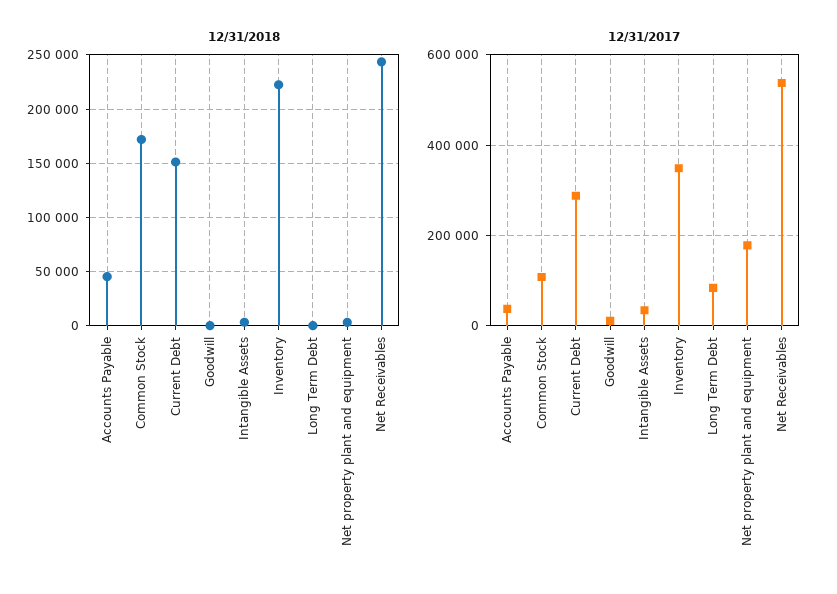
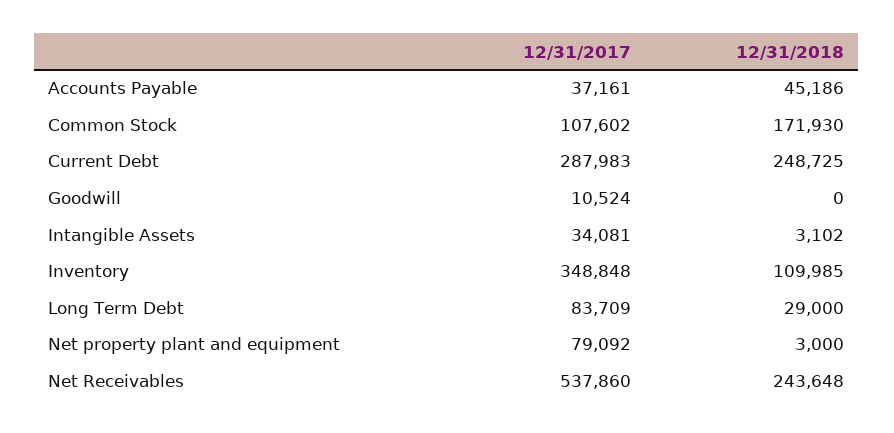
12/31/2018, Current Debt: 150000 -> 248725
12/31/2018, Inventory: 220000 -> 109985
12/31/2018, Long Term Debt: 0 -> 29000
12/31/2017, Net property plant and equipment: 180000 -> 79092

